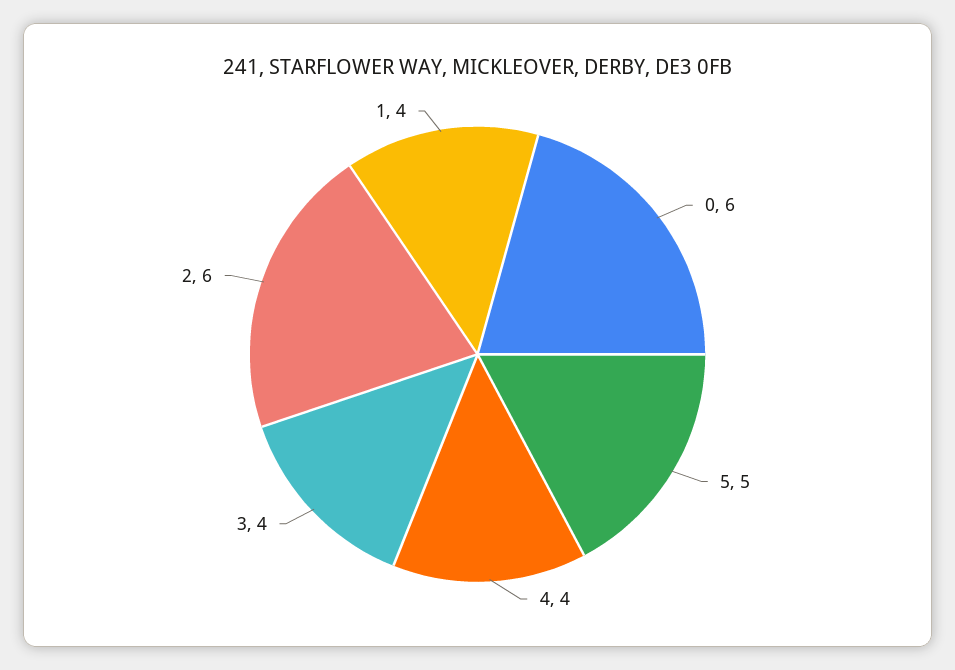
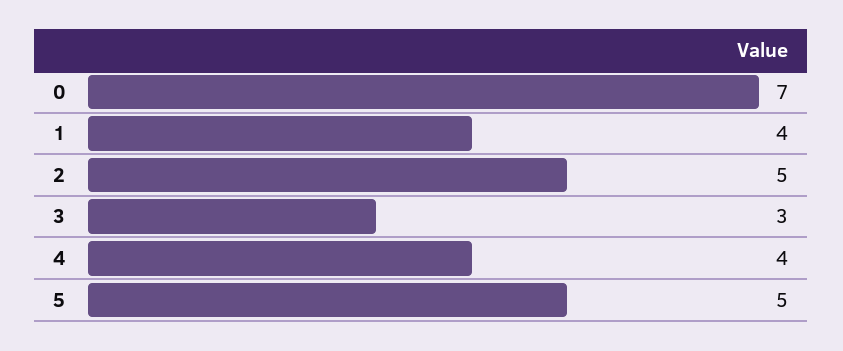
0: 6 -> 7
3: 4 -> 3
2: 6 -> 5

